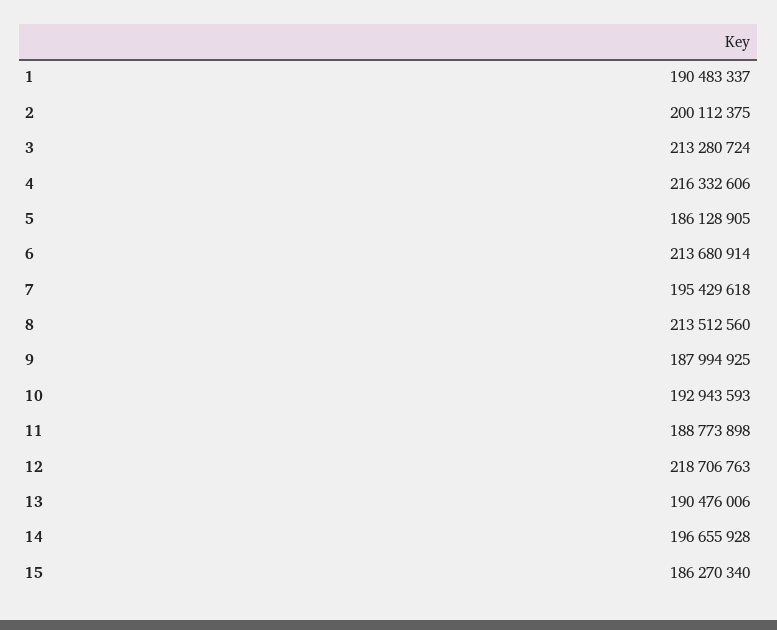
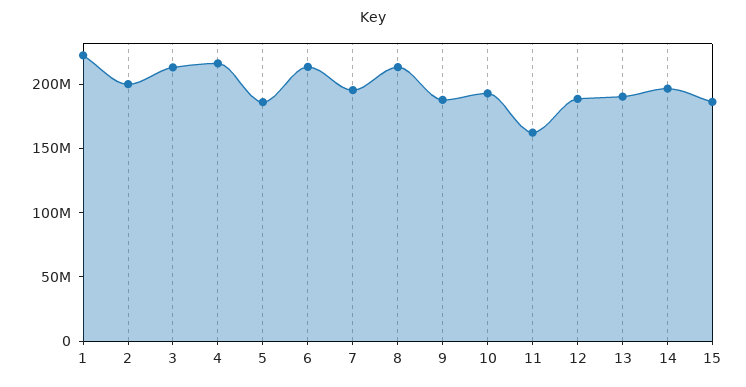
1: 190483337 -> 220000000
11: 188773898 -> 160000000
12: 218706763 -> 190000000

